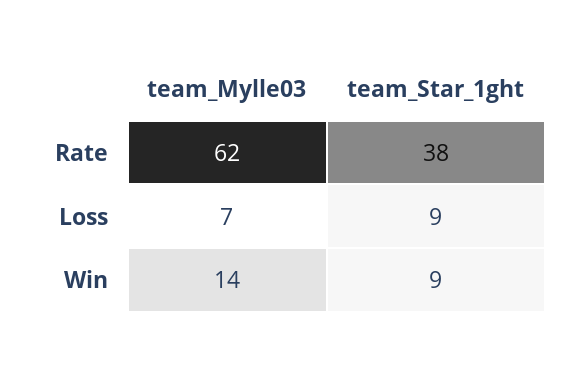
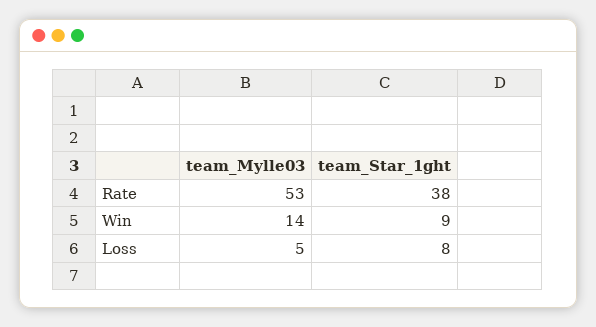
team_Mylle03, Rate: 62 -> 53
team_Mylle03, Loss: 7 -> 5
team_Star_1ght, Loss: 9 -> 8

